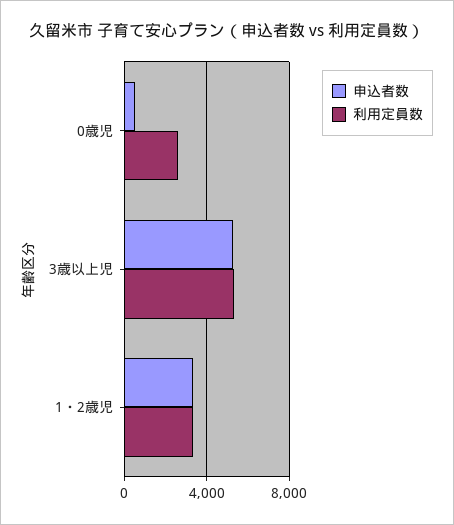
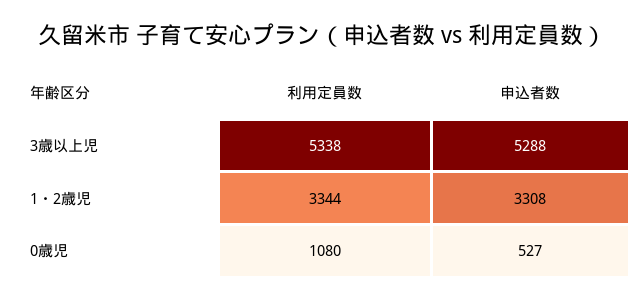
利用定員数, 0歳児: 2500 -> 1080

